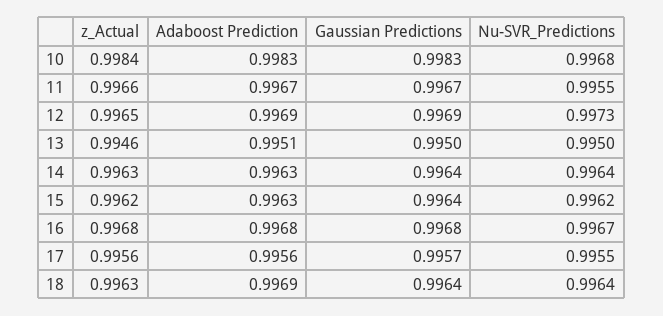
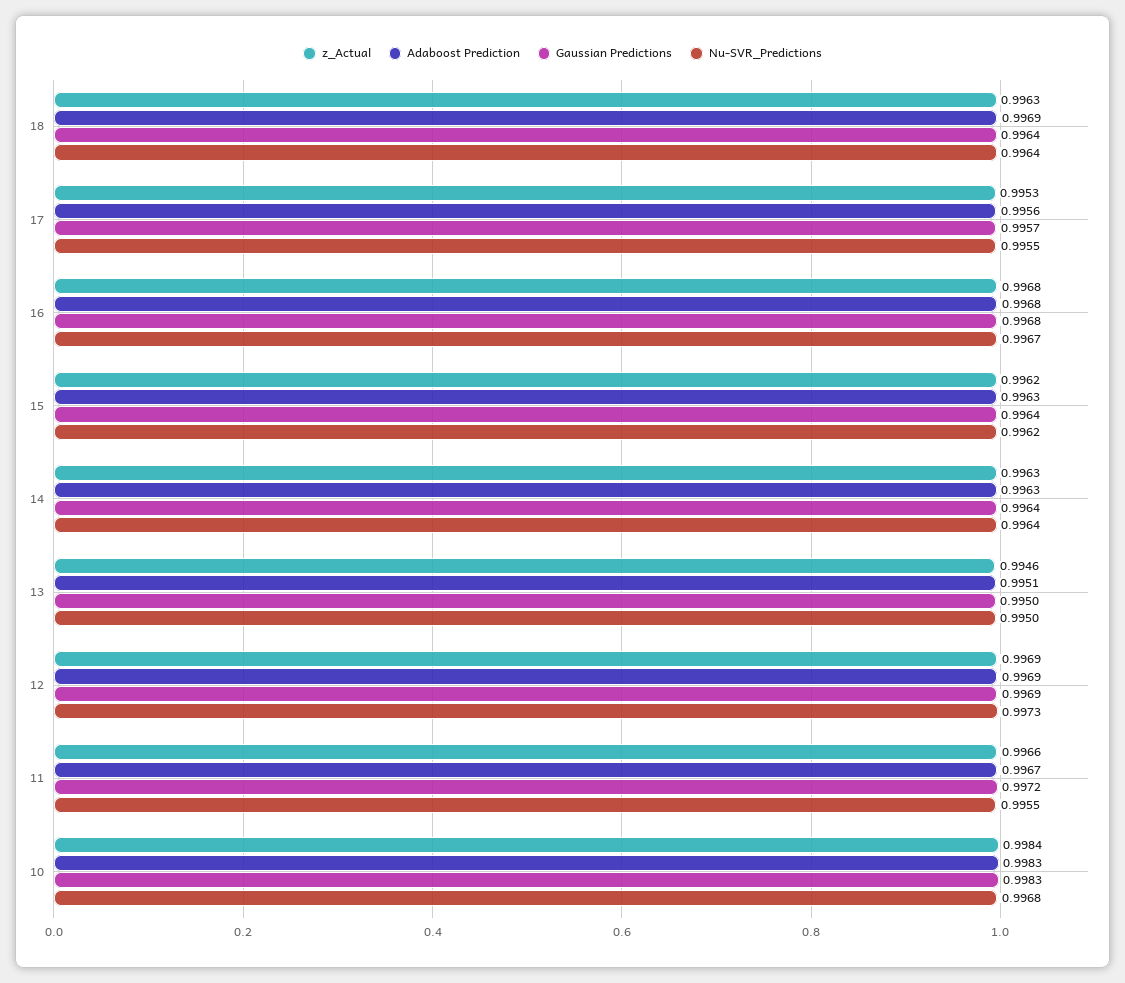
Gaussian Predictions, 11: 0.9967 -> 0.9972
z_Actual, 12: 0.9965 -> 0.9969
z_Actual, 17: 0.9956 -> 0.9953

